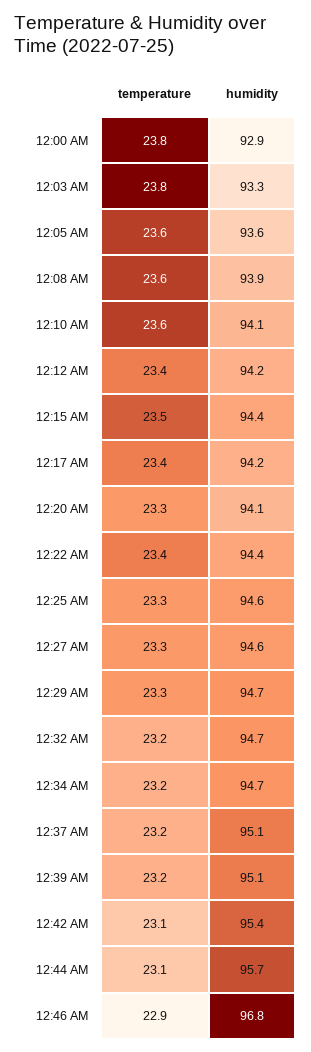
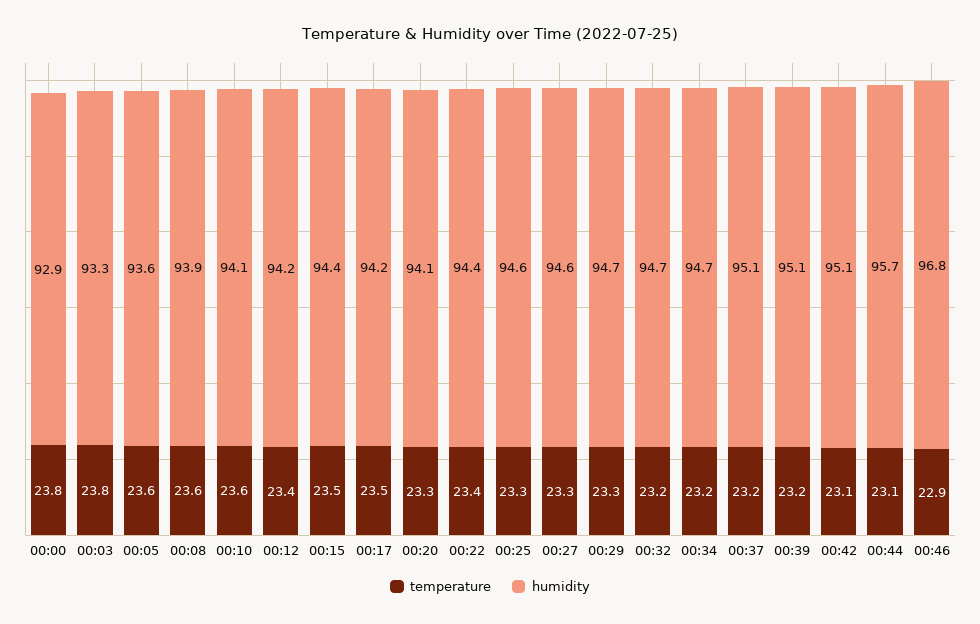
temperature, 12:17 AM: 23.4 -> 23.5
humidity, 12:42 AM: 95.4 -> 95.1

